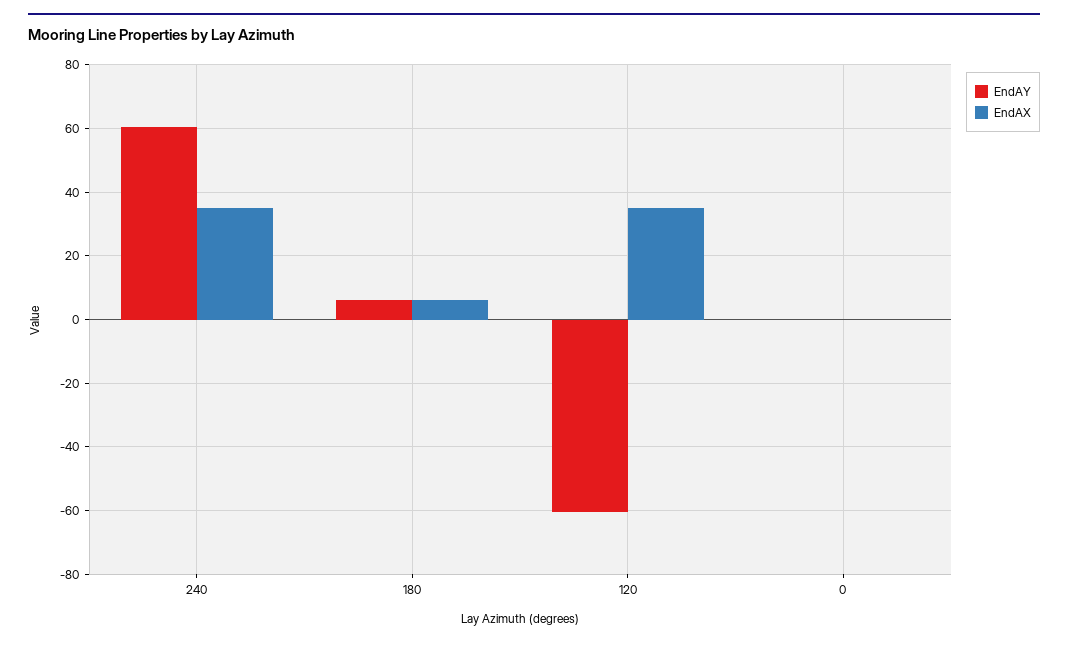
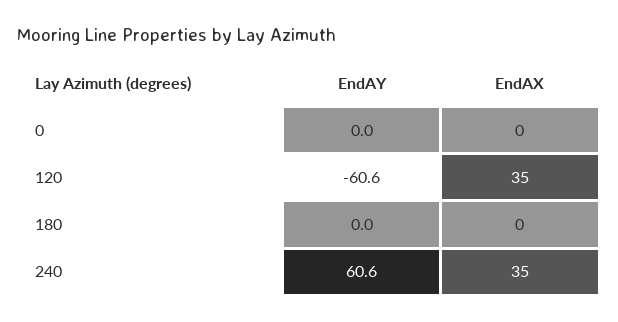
EndAY, 180: 6 -> 0
EndAX, 180: 6 -> 0

